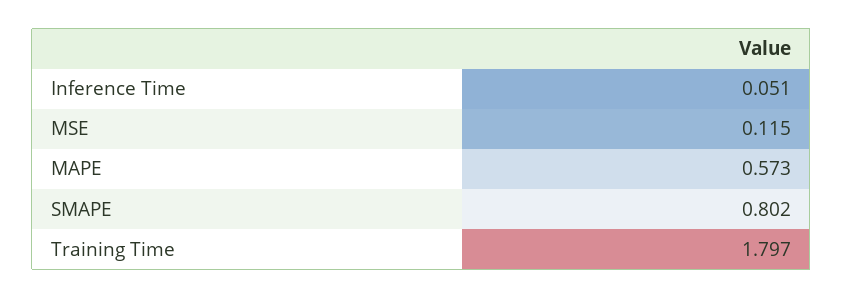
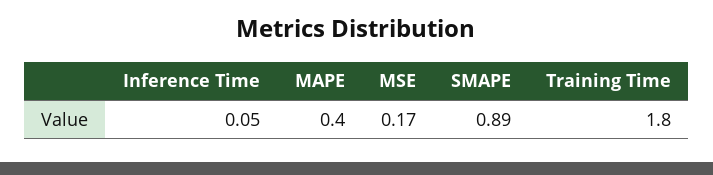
MSE: 0.115 -> 0.17
MAPE: 0.573 -> 0.4
SMAPE: 0.802 -> 0.89

